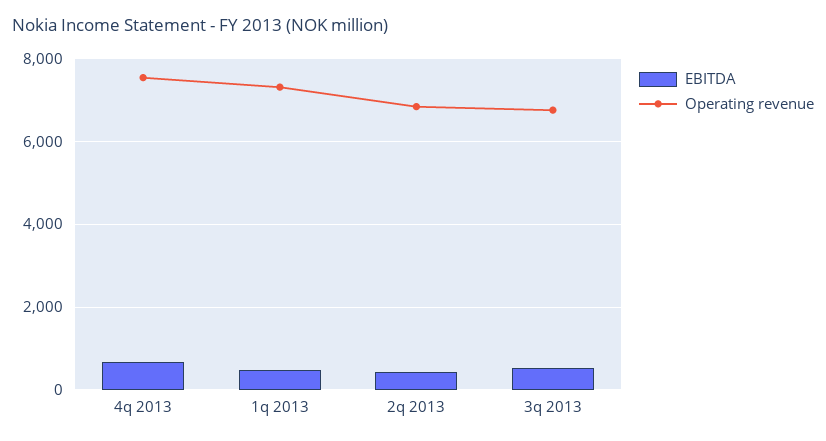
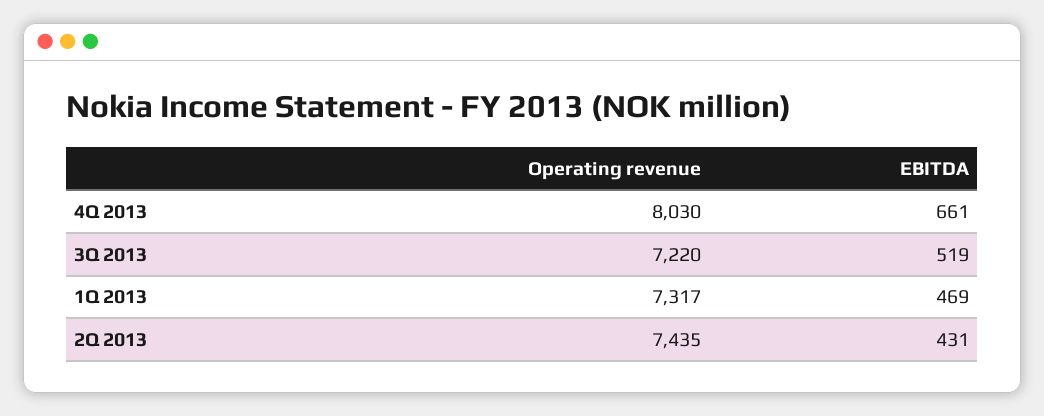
Operating revenue, 4q 2013: 7600 -> 8030
Operating revenue, 2q 2013: 6800 -> 7435
Operating revenue, 3q 2013: 6800 -> 7220

